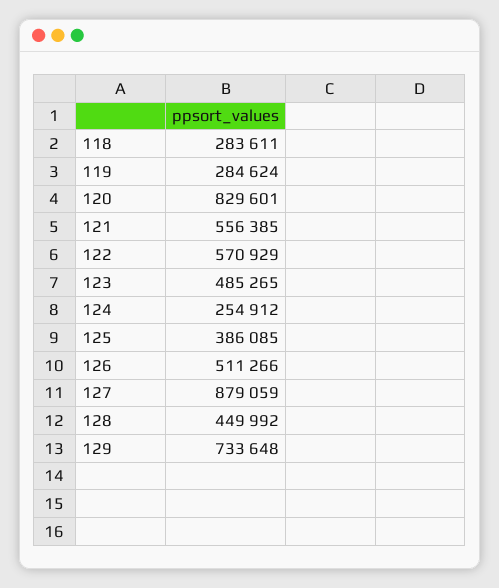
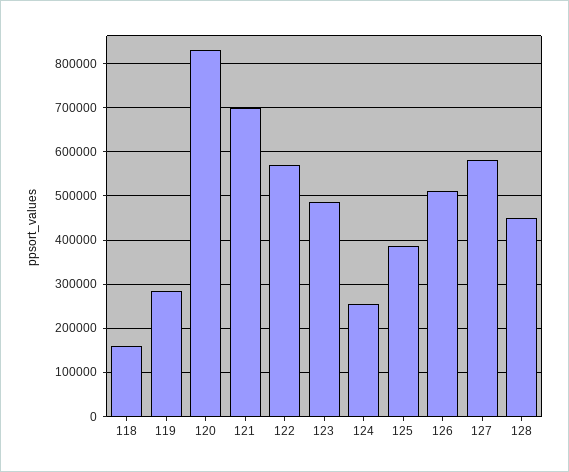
118: 283611 -> 160000
121: 556385 -> 700000
127: 879059 -> 580000
129: 733648 -> none

